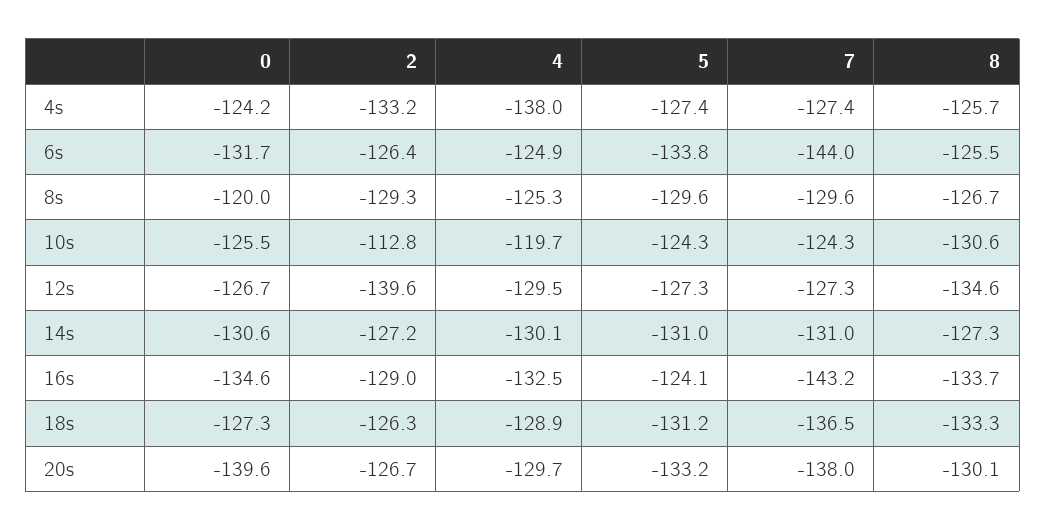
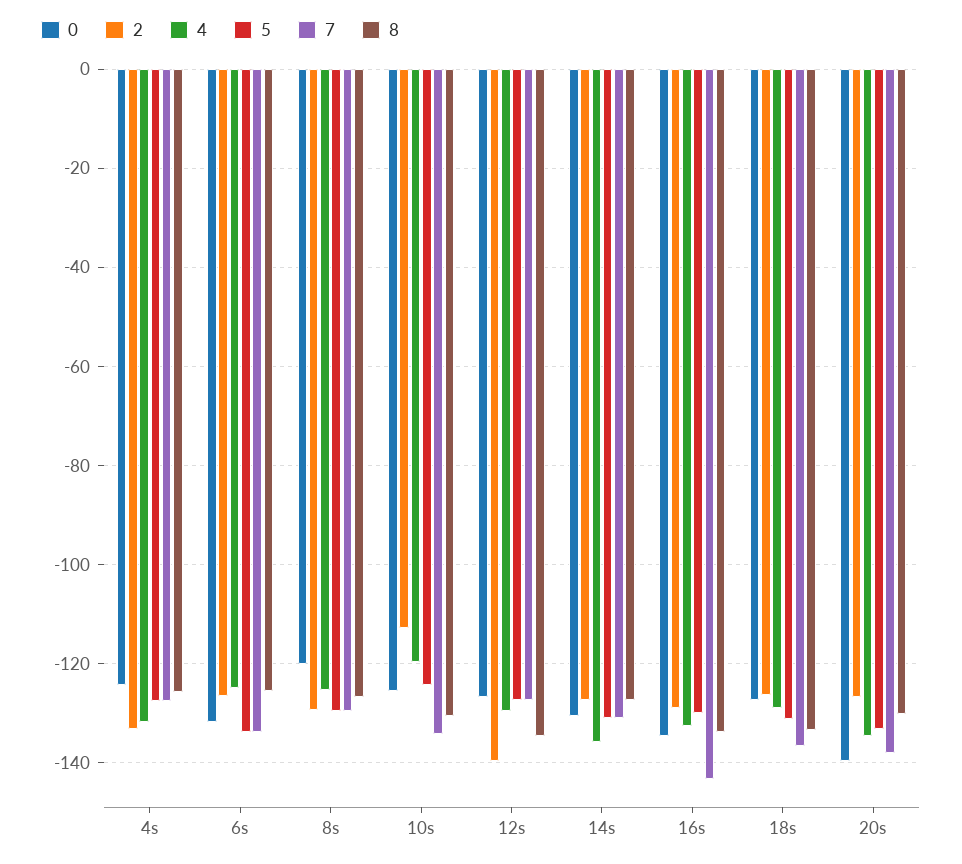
4, 4s: -138 -> -132
7, 6s: -144 -> -134
7, 10s: -124.3 -> -134
4, 14s: -130.1 -> -136
5, 16s: -124.1 -> -130
4, 20s: -129.7 -> -134

